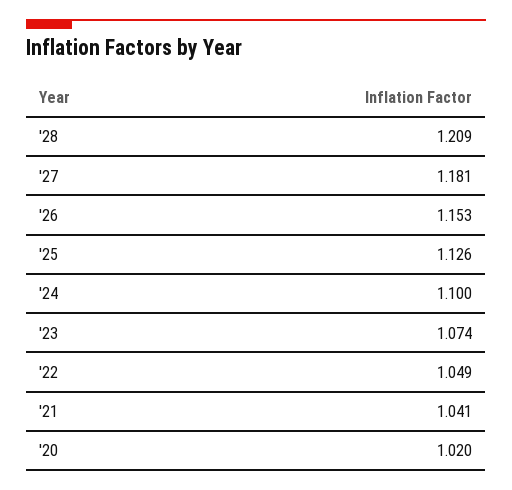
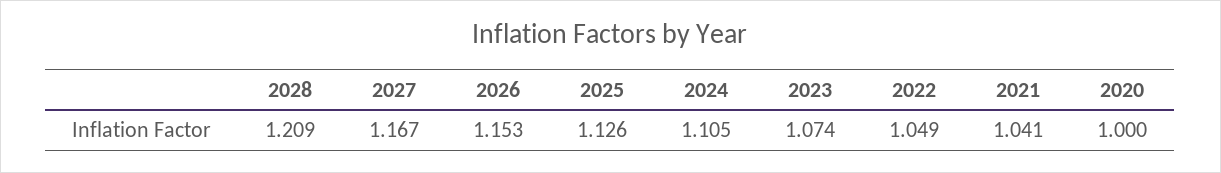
'27: 1.181 -> 1.167
'24: 1.1 -> 1.105
'20: 1.02 -> 1

